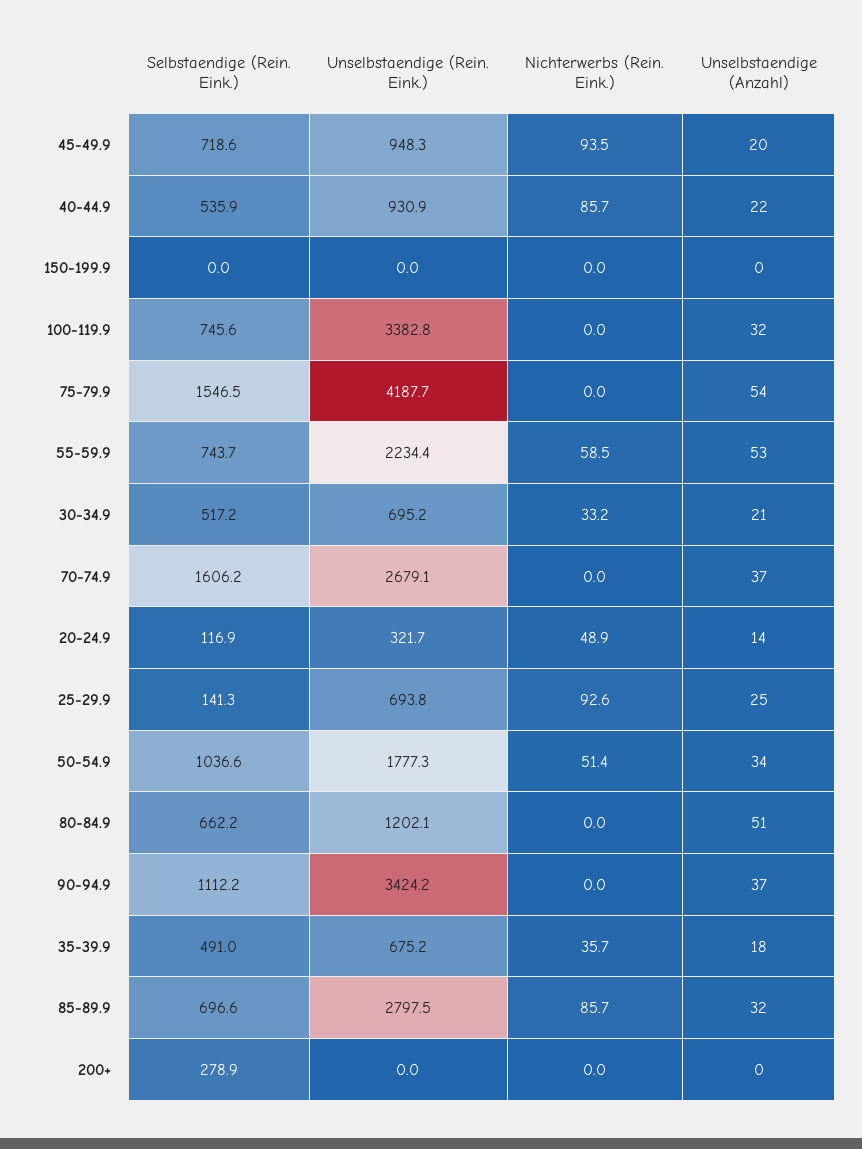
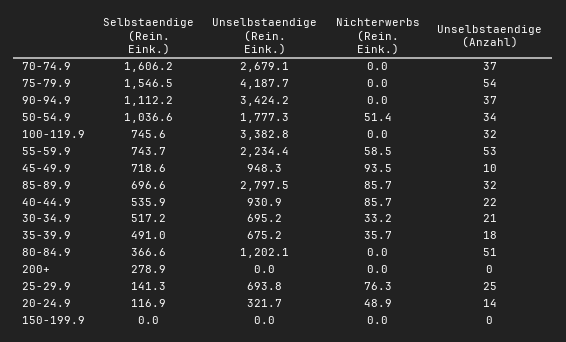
Unselbstaendige (Anzahl), 45-49.9: 20 -> 10
Nichterwerbs (Rein. Eink.), 25-29.9: 92.6 -> 76.3
Selbstaendige (Rein. Eink.), 80-84.9: 662.2 -> 366.6

